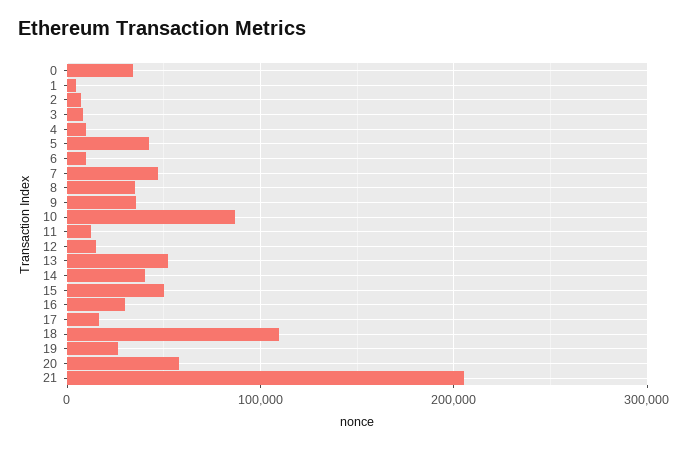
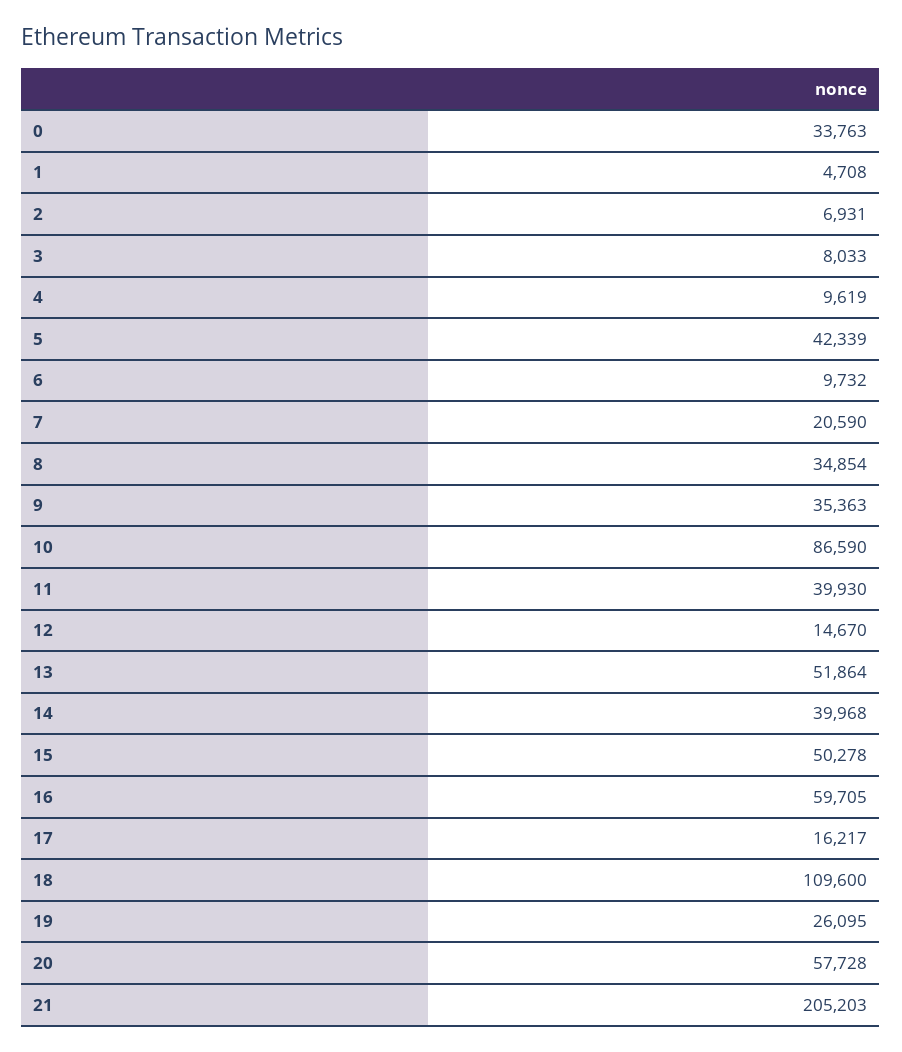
7: 50000 -> 20590
11: 10000 -> 39930
16: 30000 -> 59705

